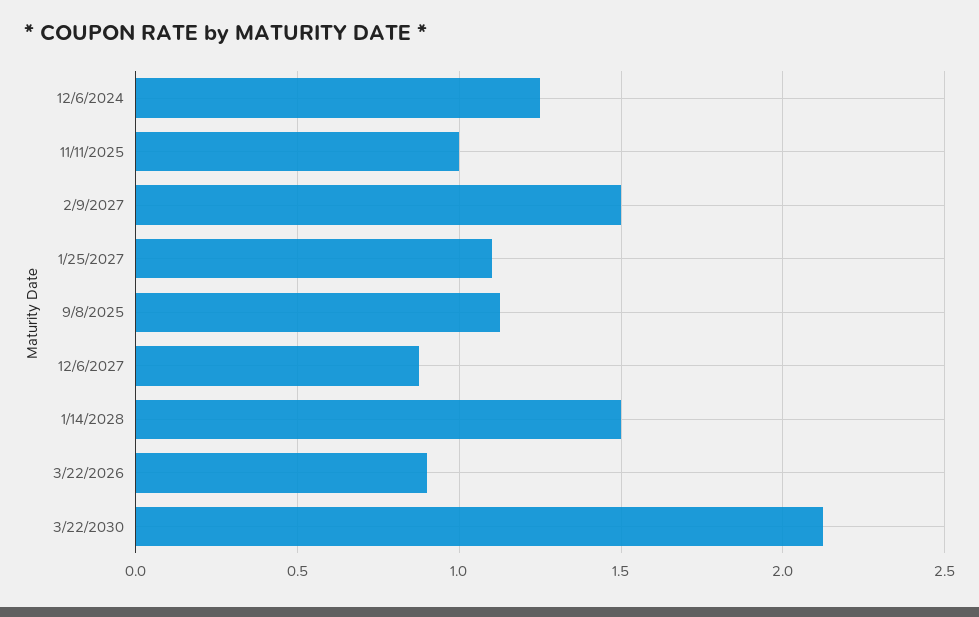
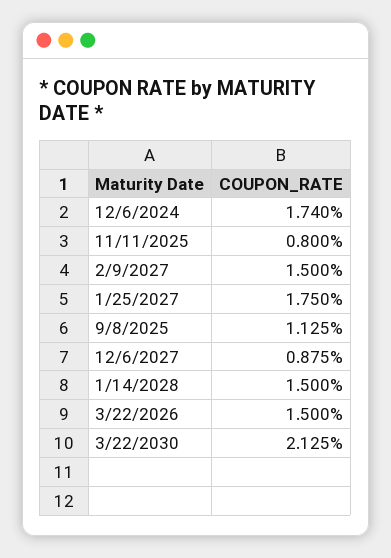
12/6/2024: 1.25 -> 1.74
11/11/2025: 1 -> 0.8
1/25/2027: 1.1 -> 1.75
3/22/2026: 0.9 -> 1.5

